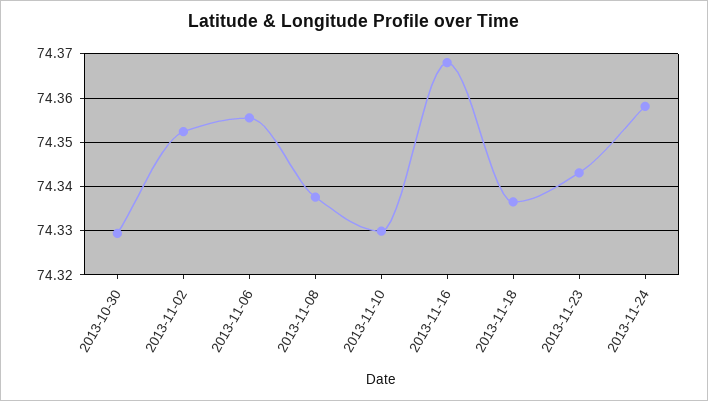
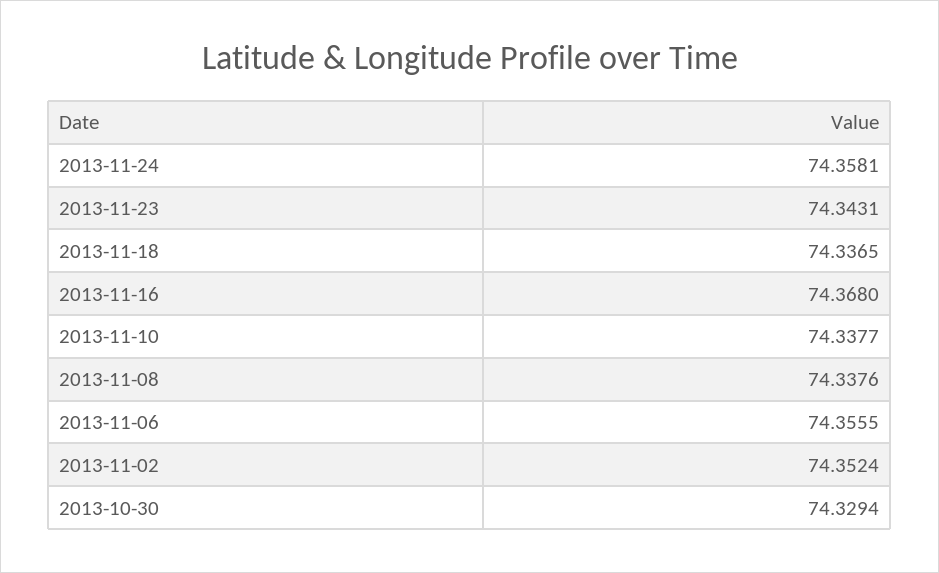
2013-11-10: 74.33 -> 74.3377

